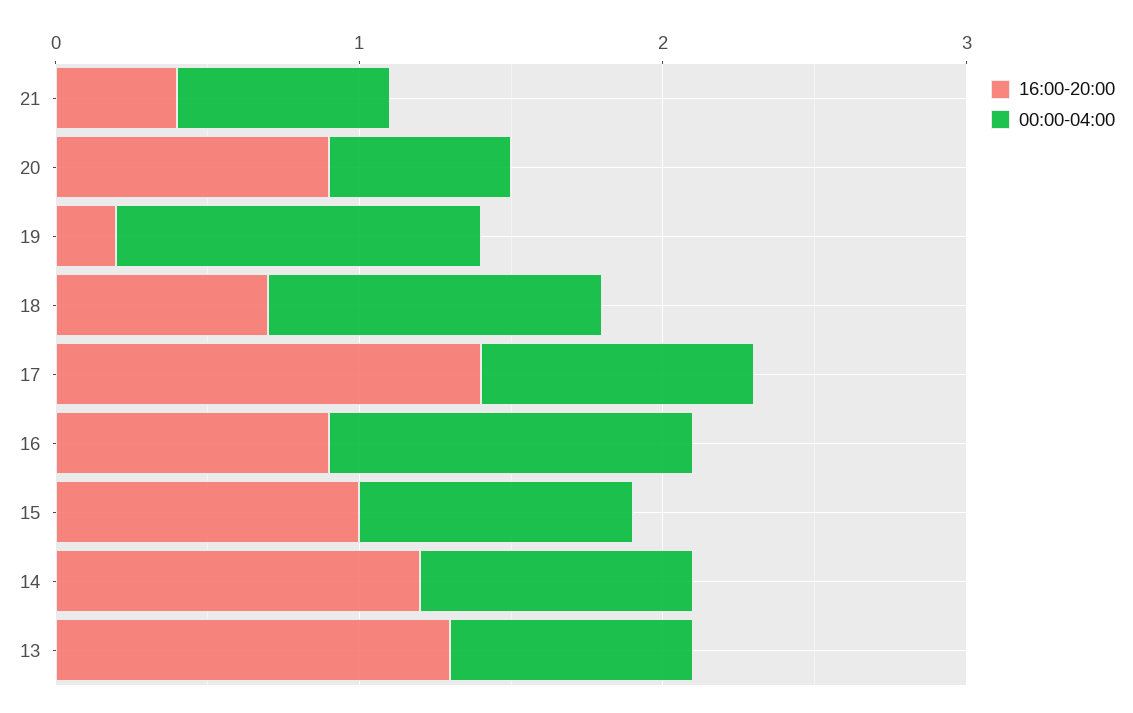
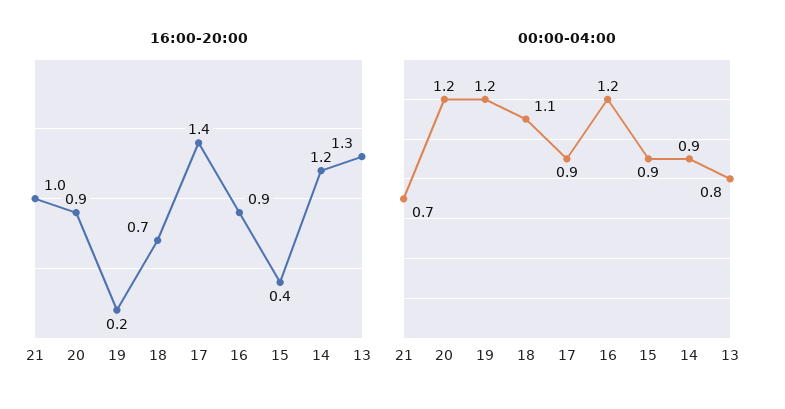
16:00-20:00, 21: 0.4 -> 1
00:00-04:00, 20: 0.6 -> 1.2
16:00-20:00, 15: 1 -> 0.4

